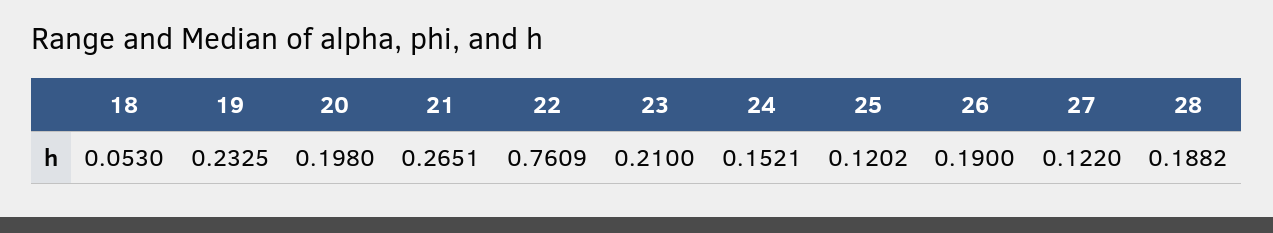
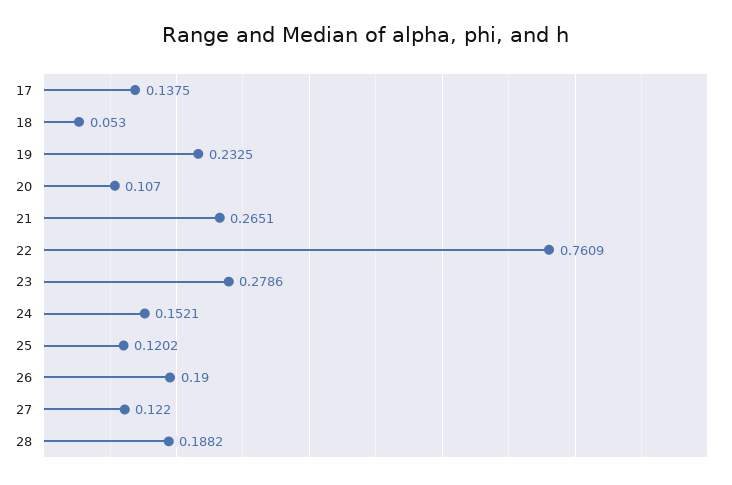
20: 0.198 -> 0.107
23: 0.21 -> 0.2786
17: none -> 0.1375

